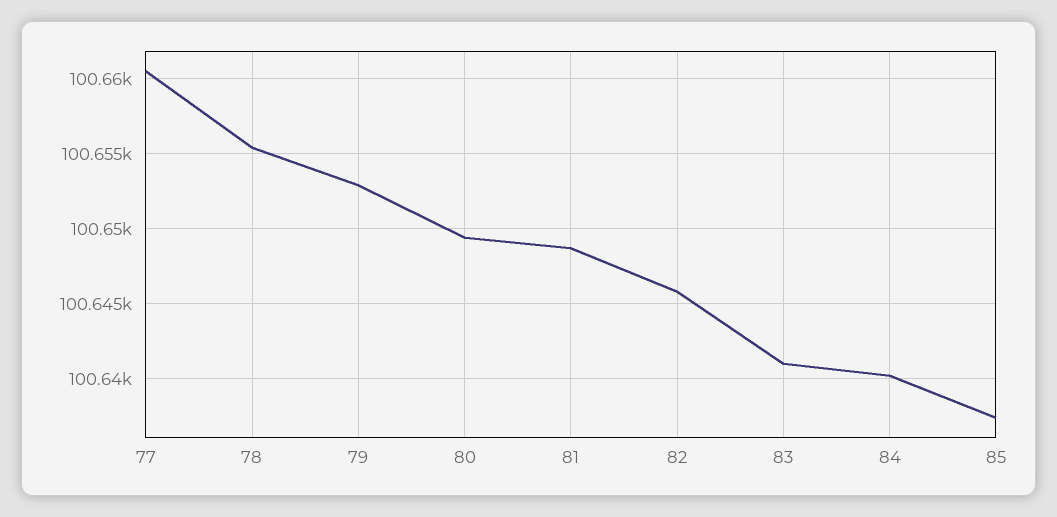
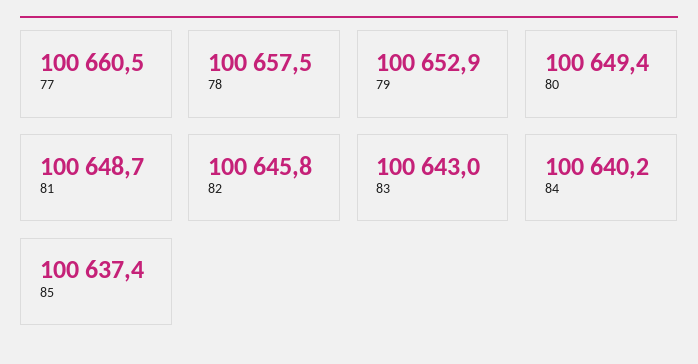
78: 100655.5 -> 100657.5
83: 100641 -> 100643

